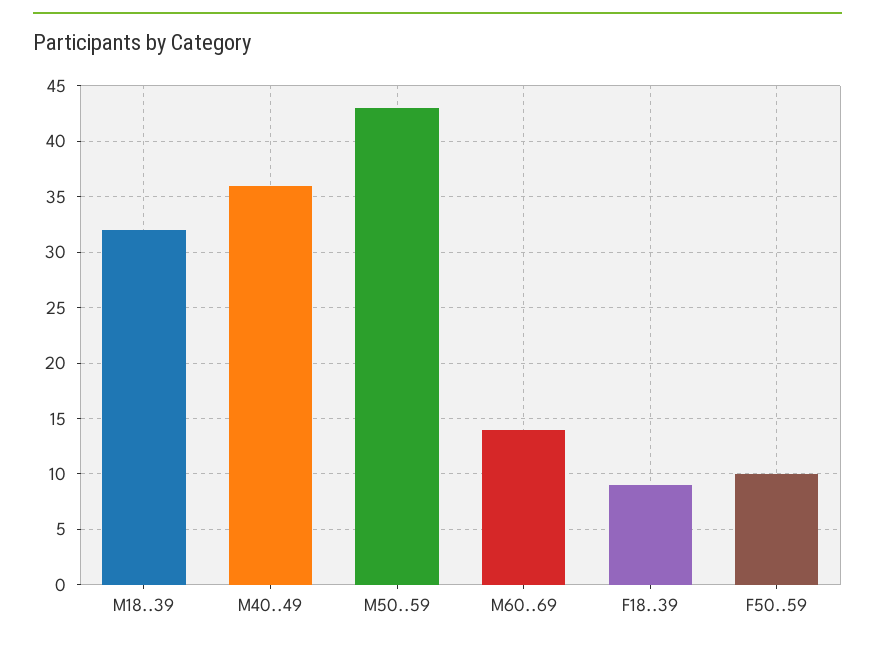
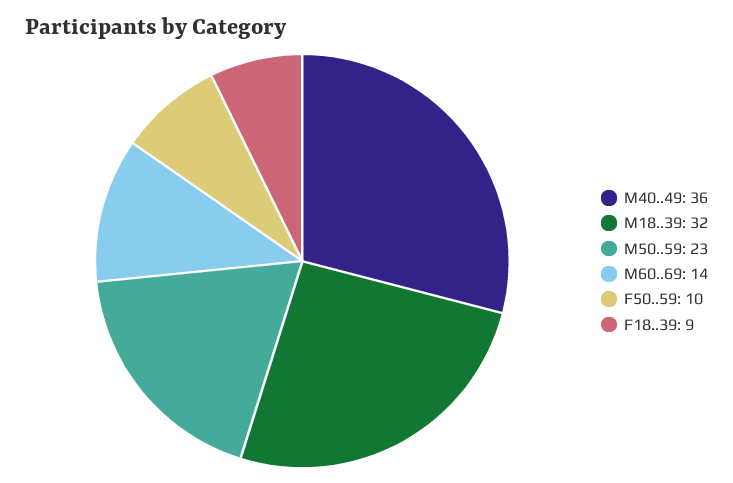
M50..59: 43 -> 23

